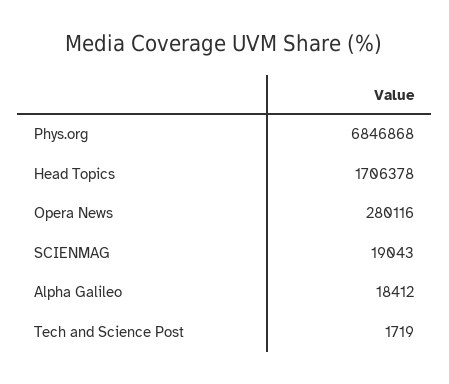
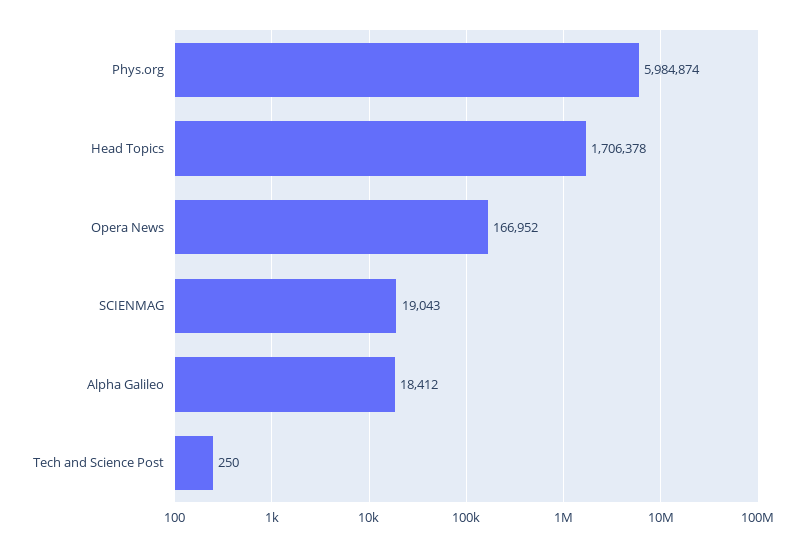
Phys.org: 6846868 -> 5984874
Opera News: 280116 -> 166952
Tech and Science Post: 1719 -> 250

